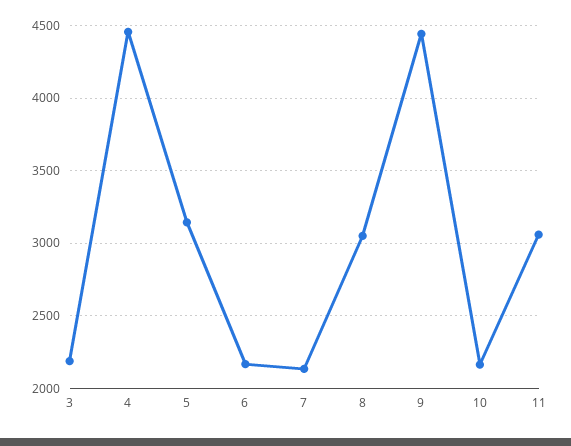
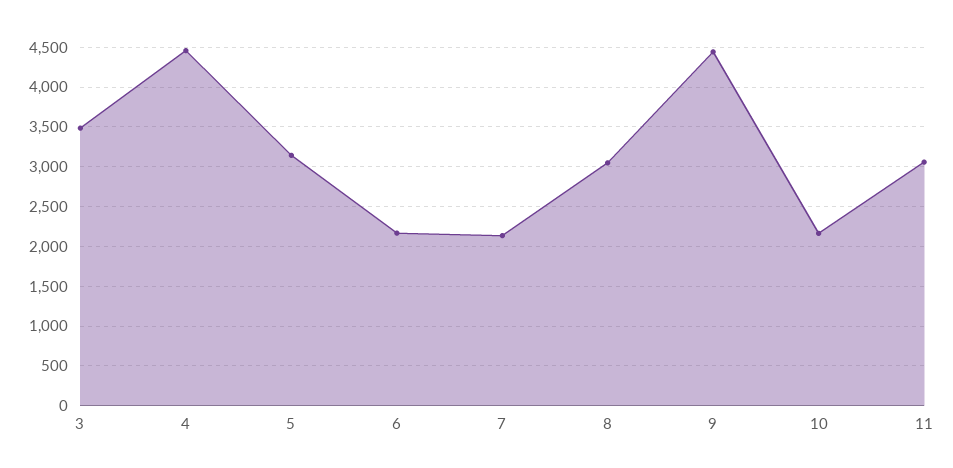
3: 2200 -> 3500

